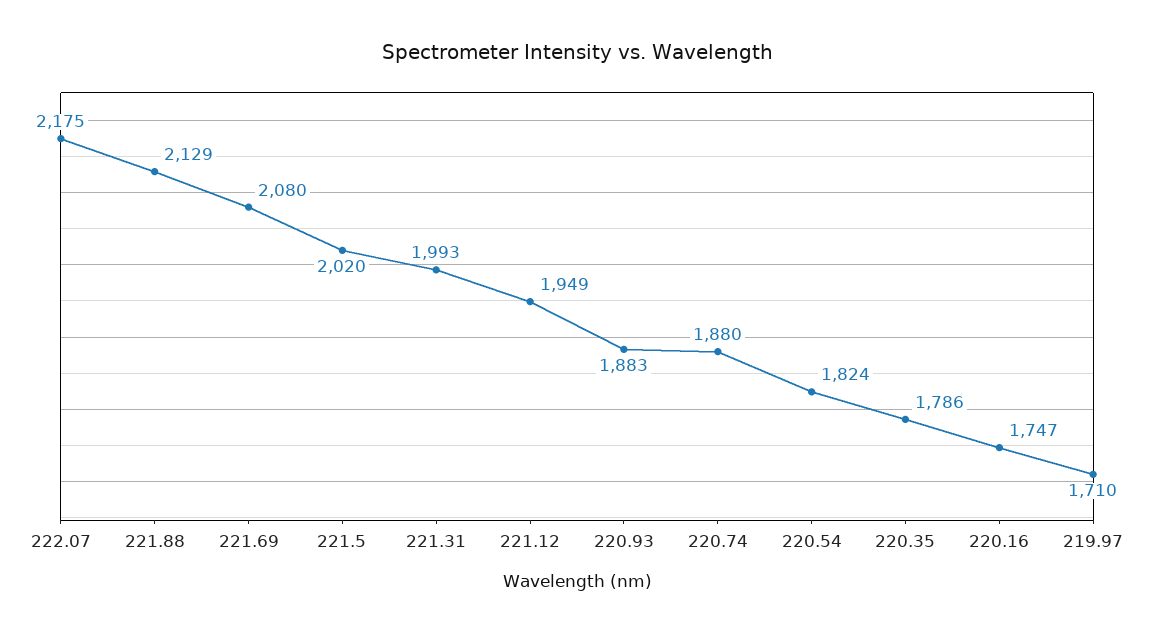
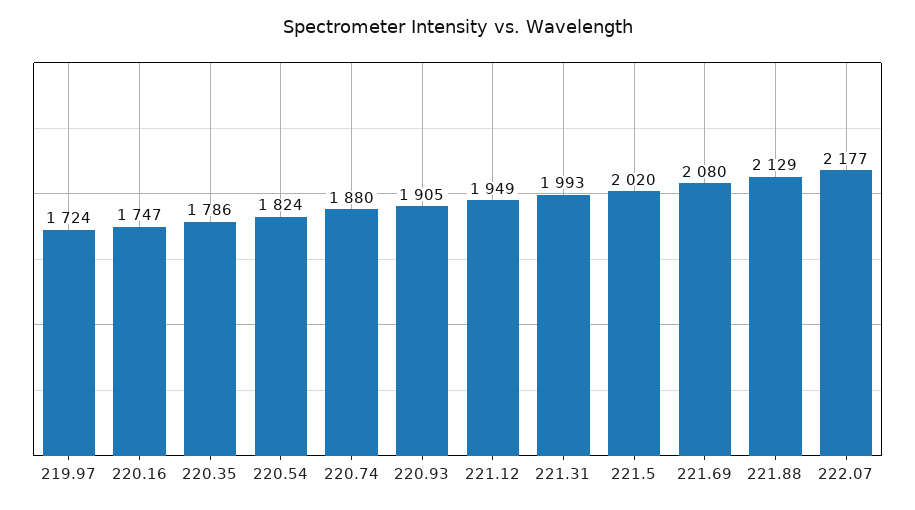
222.07: 2175 -> 2177
220.93: 1883 -> 1905
219.97: 1710 -> 1724

